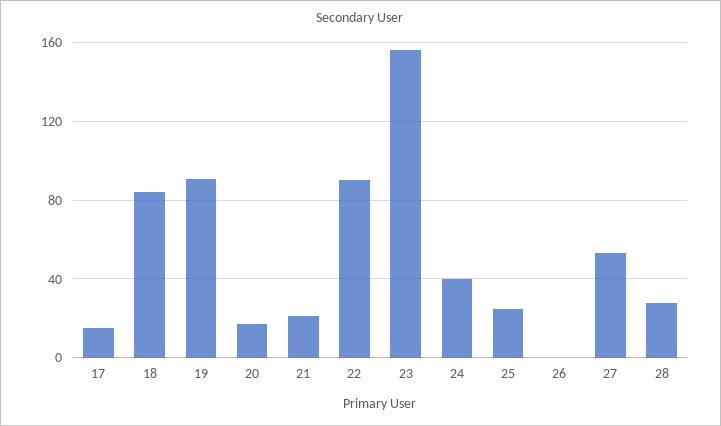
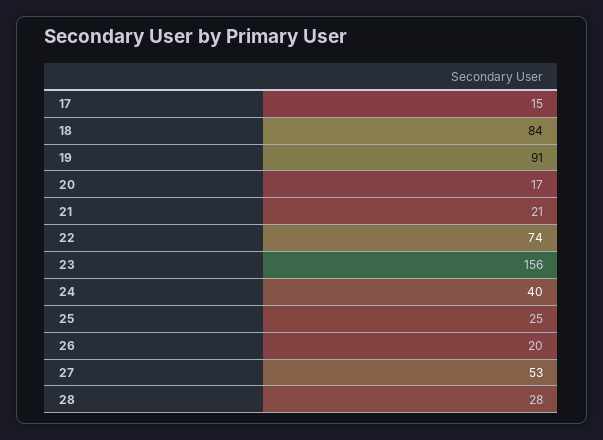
22: 90 -> 74
26: 0 -> 20

